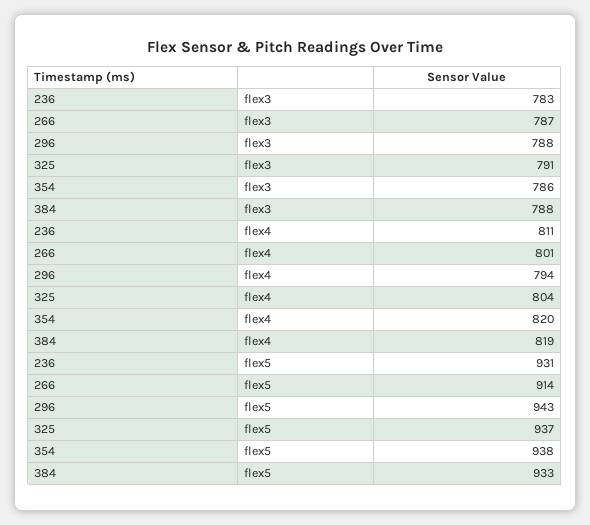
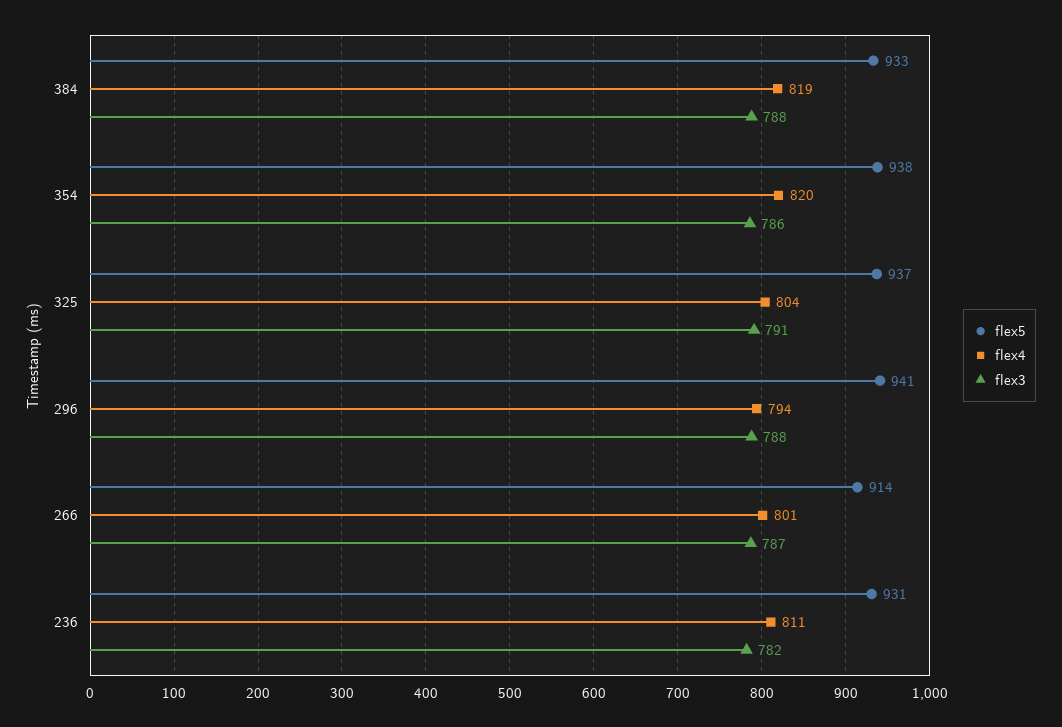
flex3, 236: 783 -> 782
flex5, 296: 943 -> 941

